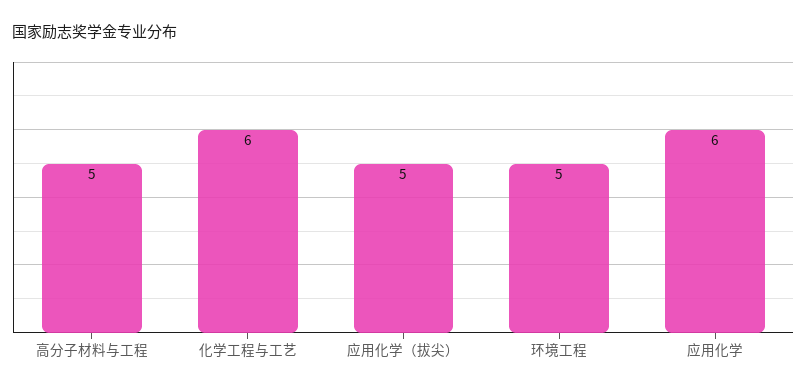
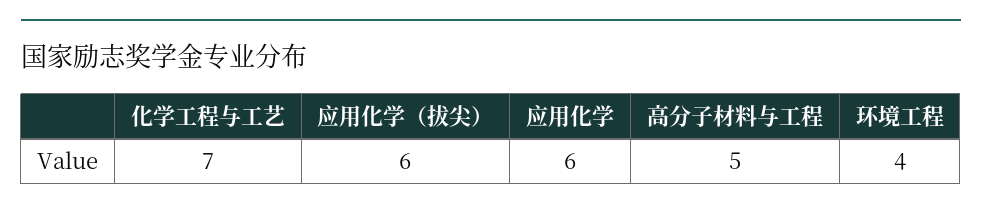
化学工程与工艺: 6 -> 7
应用化学（拔尖）: 5 -> 6
环境工程: 5 -> 4

